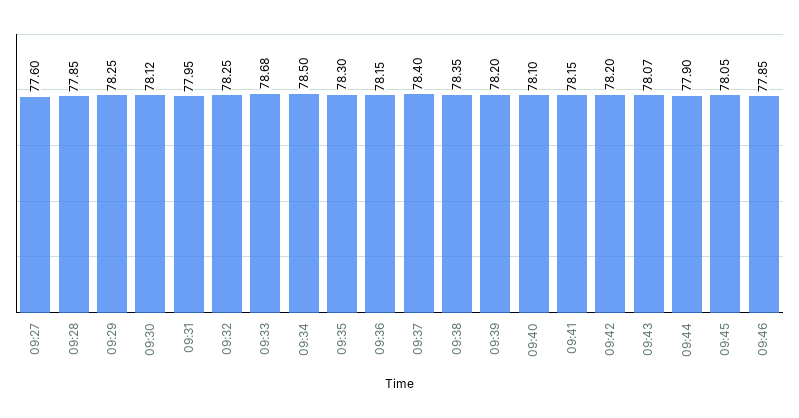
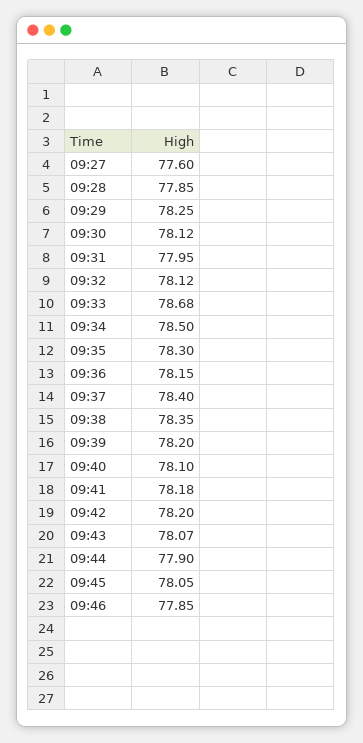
09:32: 78.25 -> 78.12
09:41: 78.15 -> 78.18

